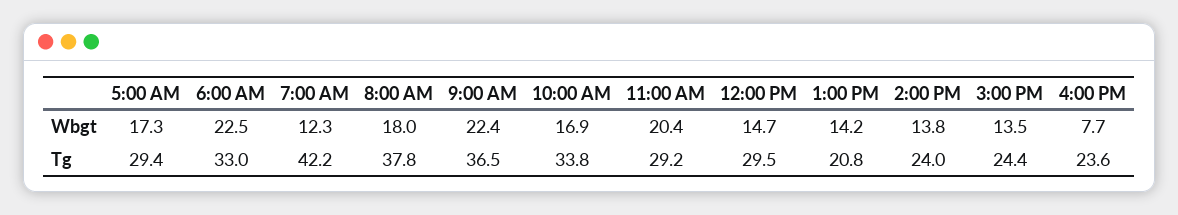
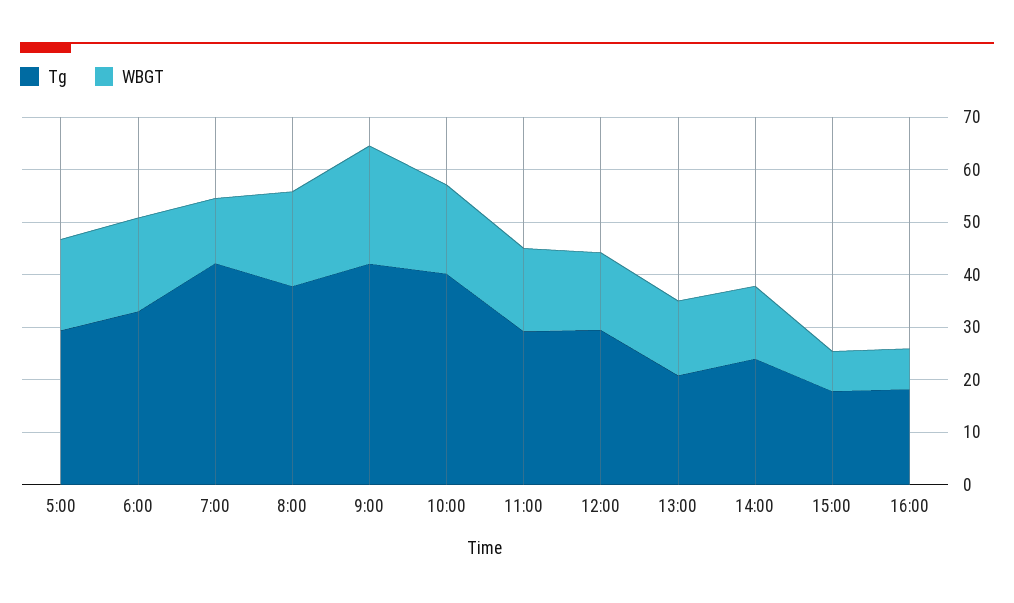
Wbgt, 6:00 AM: 22.5 -> 18
Wbgt, 11:00 AM: 20.4 -> 16
Wbgt, 3:00 PM: 13.5 -> 8
Tg, 9:00 AM: 36.5 -> 42
Tg, 10:00 AM: 33.8 -> 40
Tg, 3:00 PM: 24.4 -> 18
Tg, 4:00 PM: 23.6 -> 18

